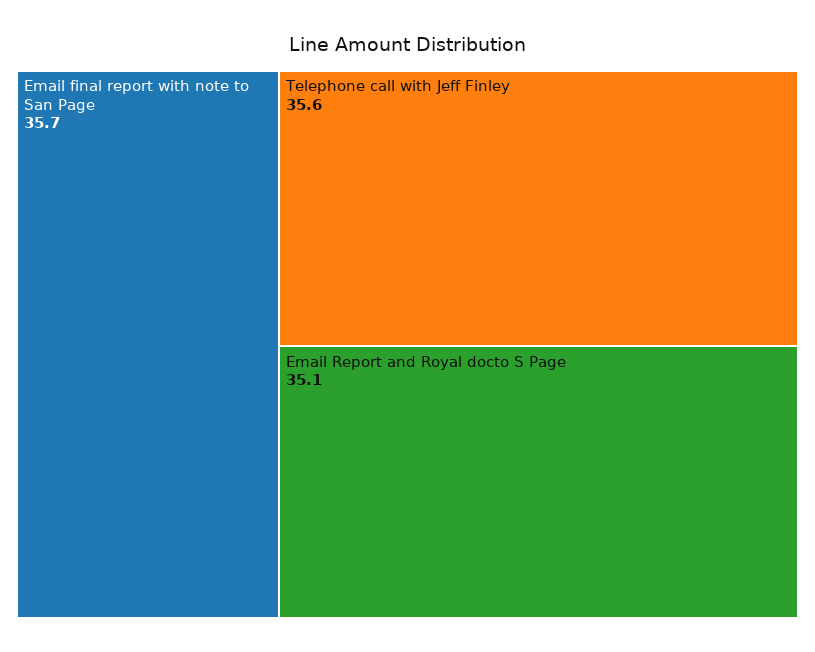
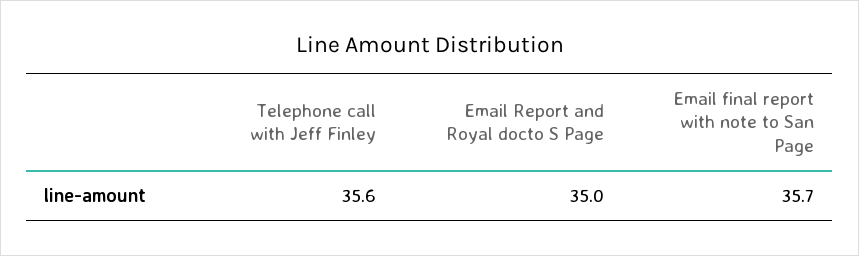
Email Report and Royal docto S Page: 35.1 -> 35

